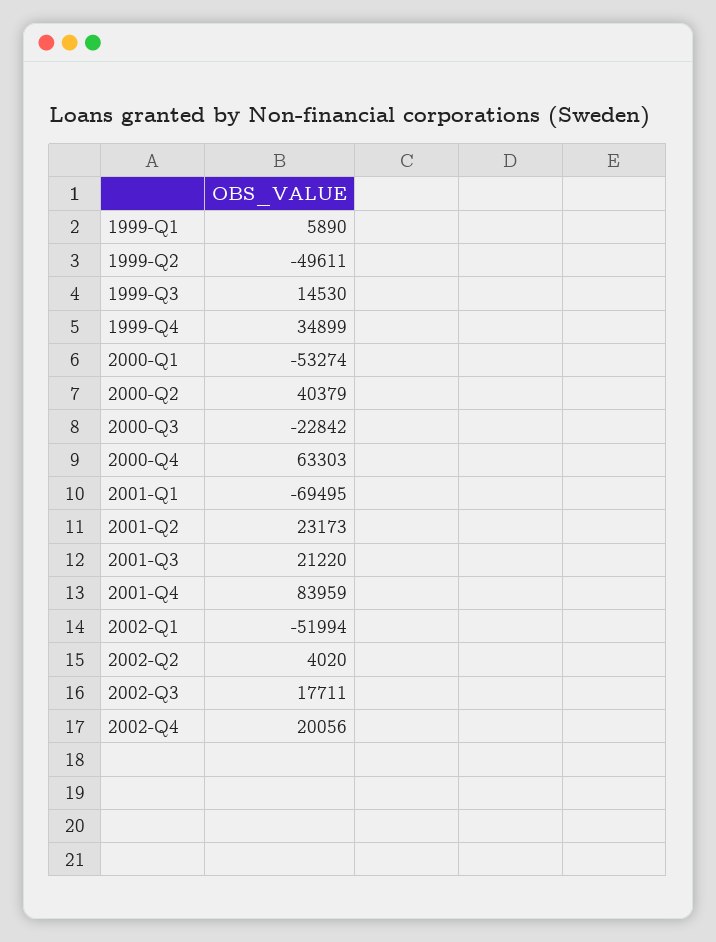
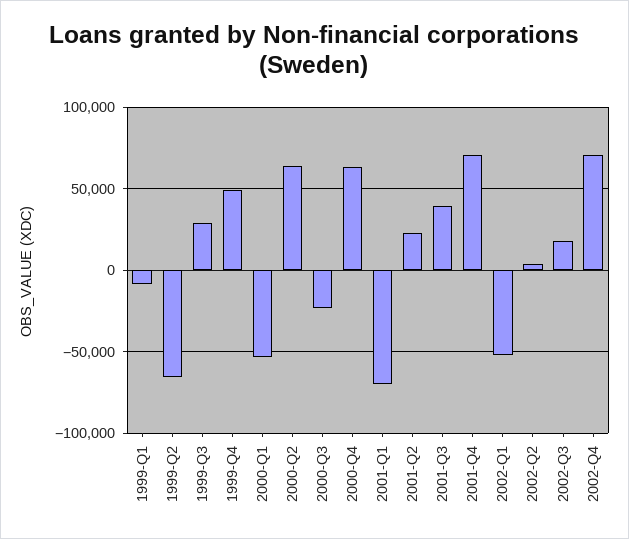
1999-Q1: 5890 -> -10000
1999-Q2: -49611 -> -65000
1999-Q3: 14530 -> 30000
1999-Q4: 34899 -> 50000
2000-Q2: 40379 -> 65000
2001-Q3: 21220 -> 40000
2001-Q4: 83959 -> 70000
2002-Q4: 20056 -> 70000

